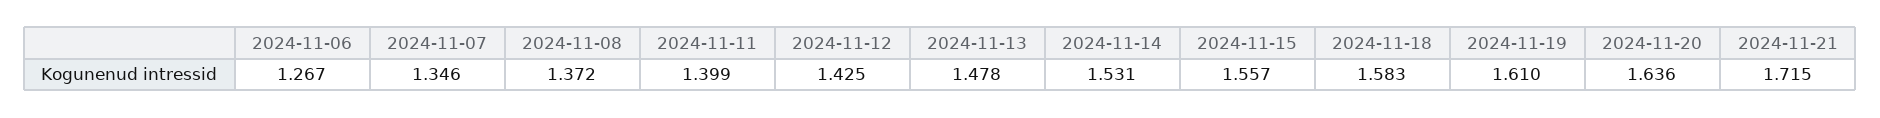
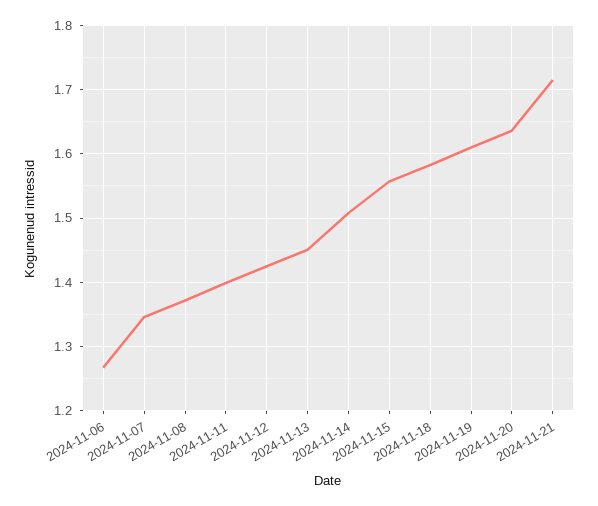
2024-11-13: 1.478 -> 1.45
2024-11-14: 1.531 -> 1.51

